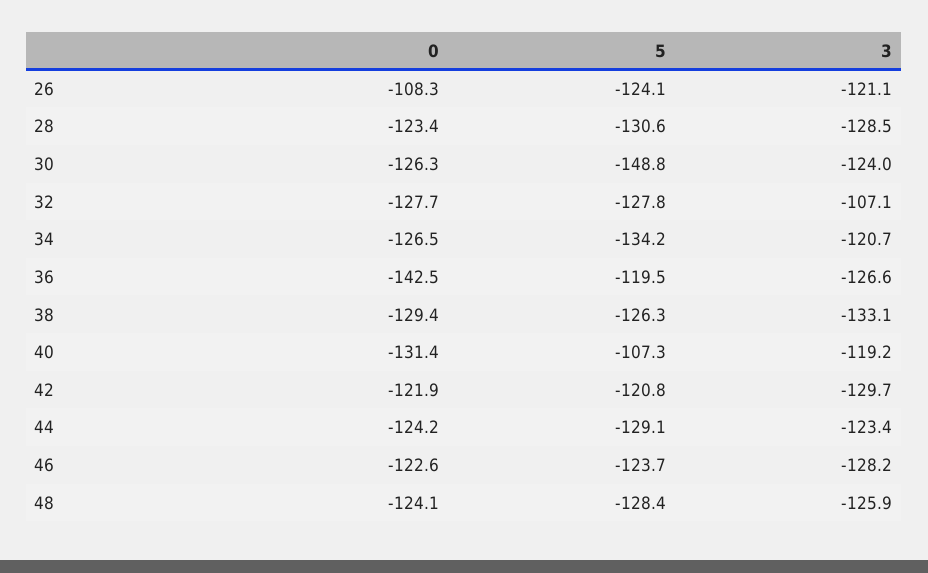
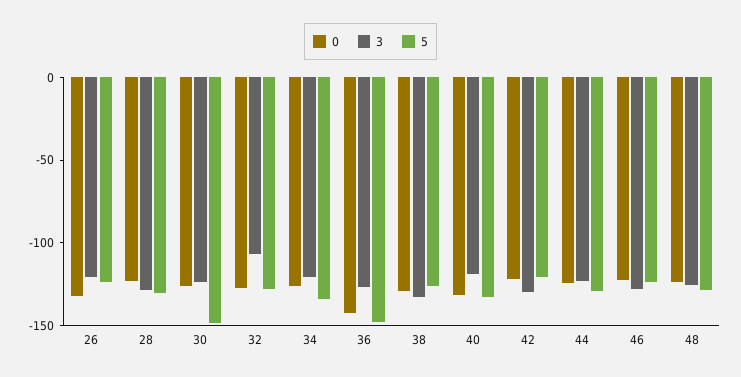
0, 26: -108.3 -> -130
5, 36: -119.5 -> -150
5, 40: -107.3 -> -130

